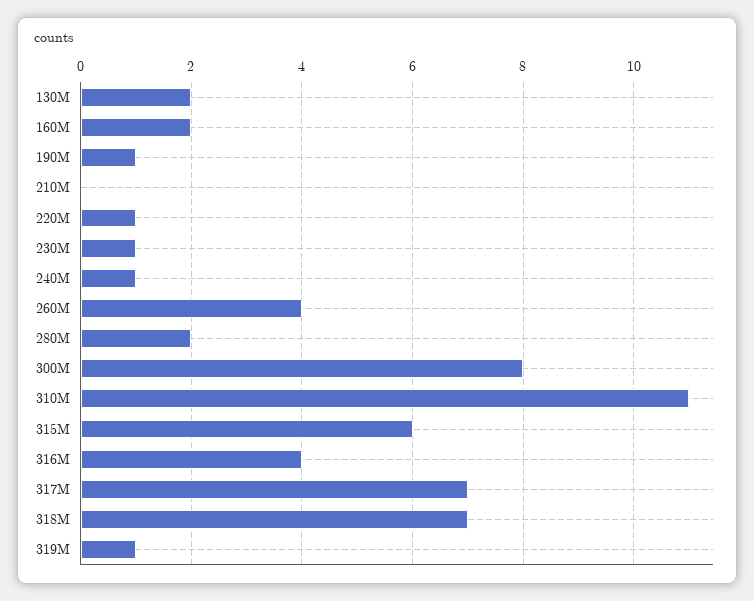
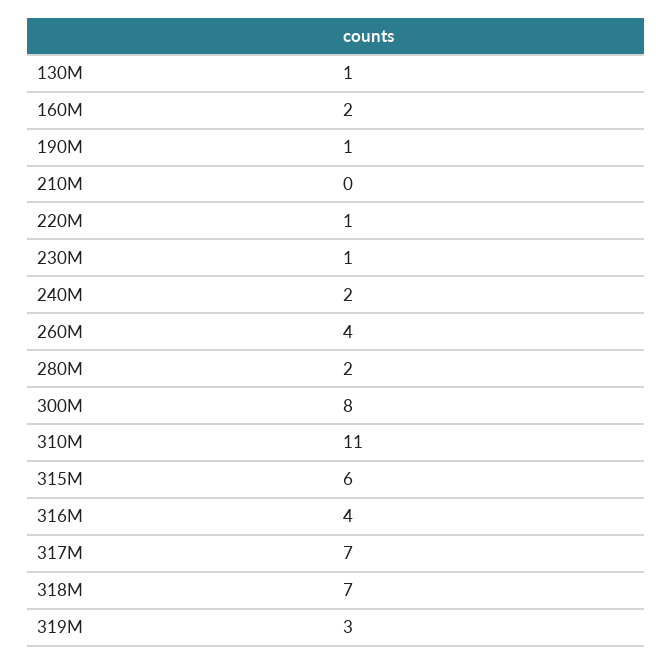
130M: 2 -> 1
240M: 1 -> 2
319M: 1 -> 3

